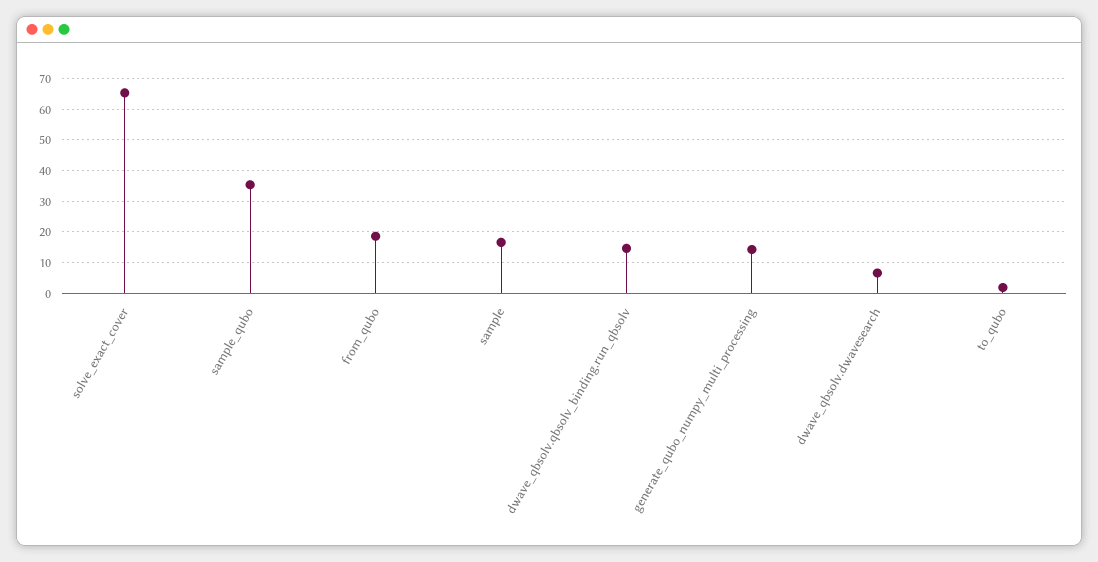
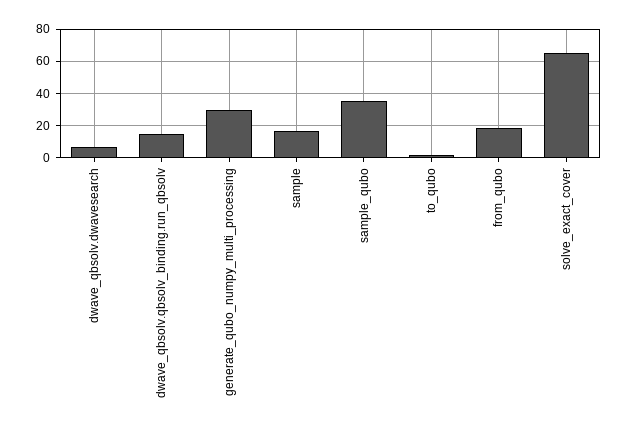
generate_qubo_numpy_multi_processing: 14 -> 30

